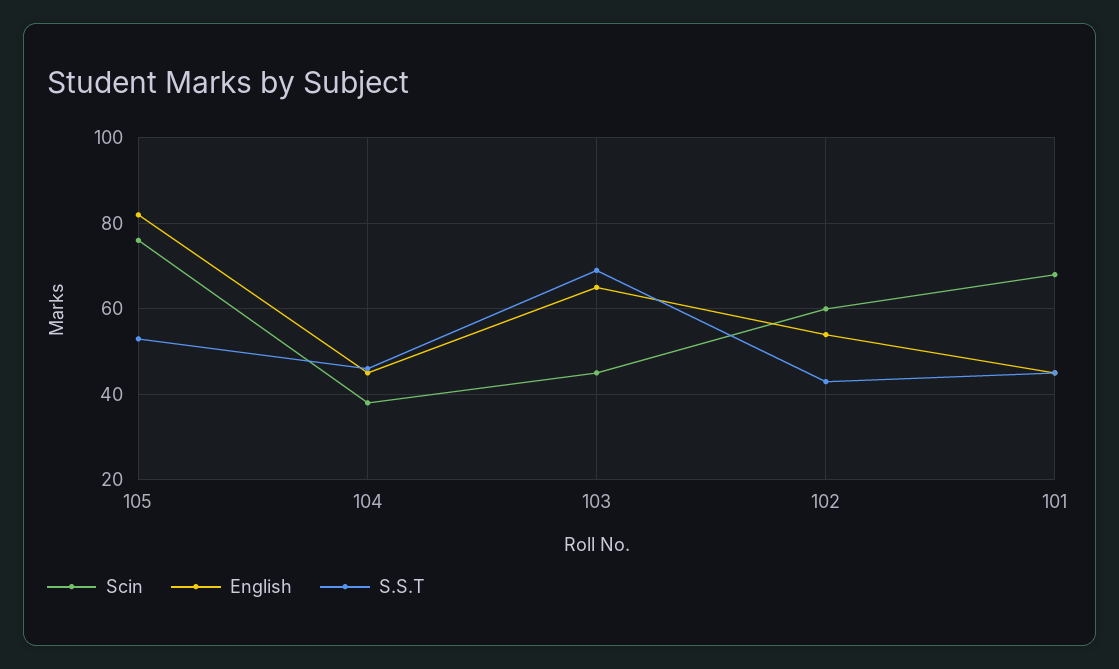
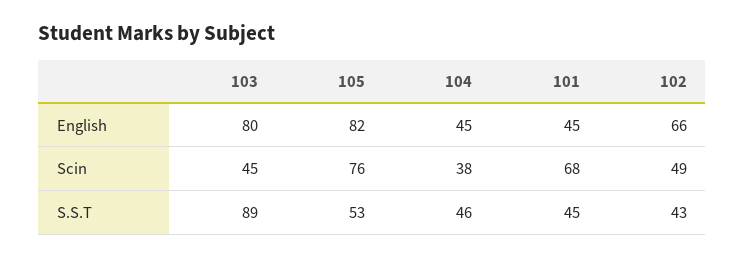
English, 103: 65 -> 80
S.S.T, 103: 70 -> 89
Scin, 102: 60 -> 49
English, 102: 55 -> 66

